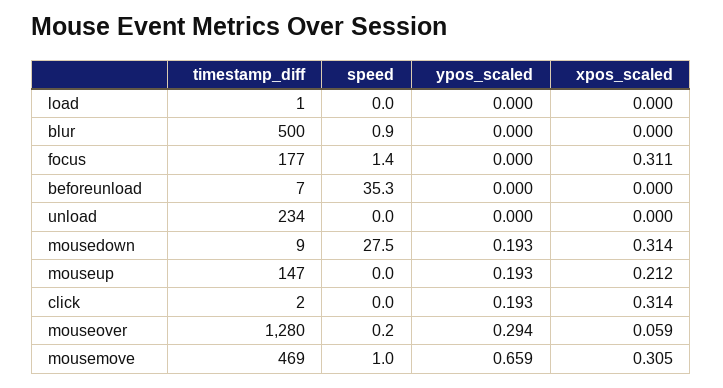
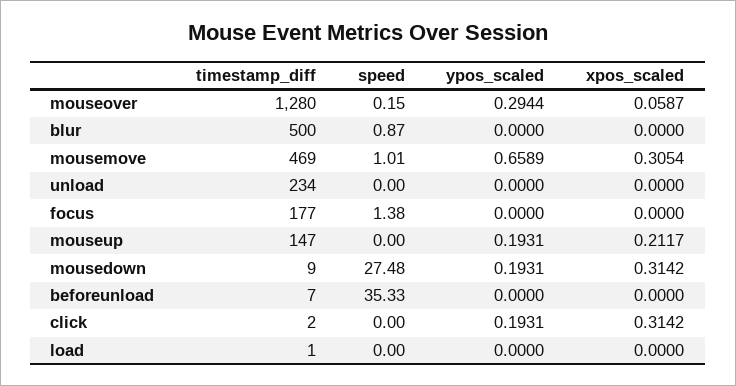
xpos_scaled, focus: 0.311 -> 0

